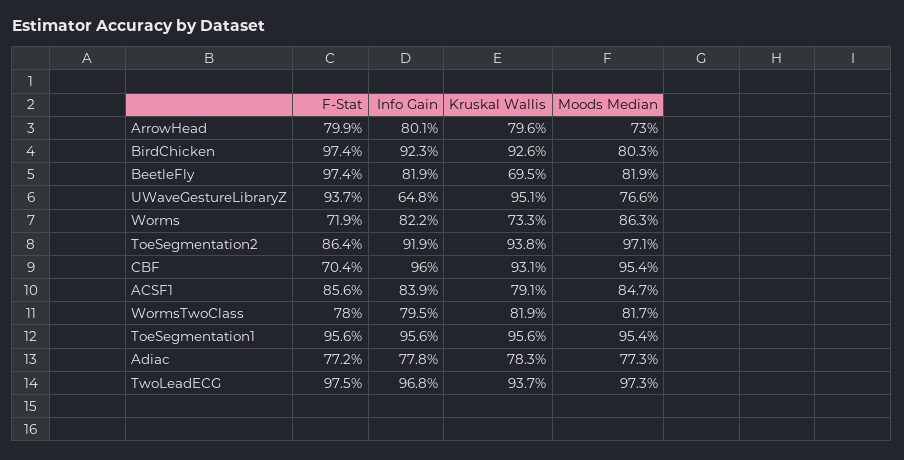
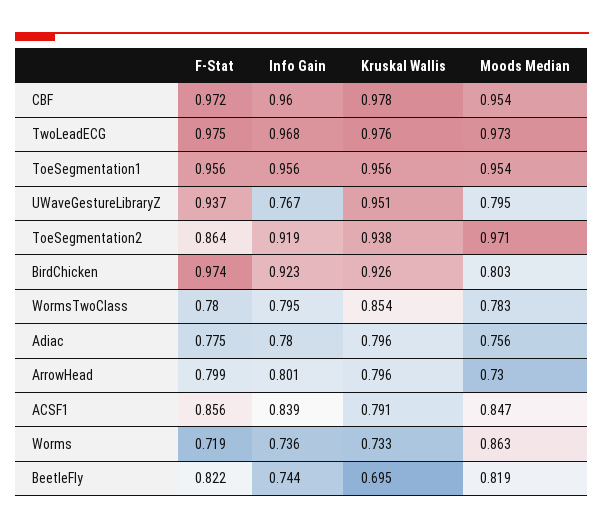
F-Stat, BeetleFly: 0.974 -> 0.822
Info Gain, BeetleFly: 0.819 -> 0.744
Info Gain, UWaveGestureLibraryZ: 0.648 -> 0.767
Moods Median, UWaveGestureLibraryZ: 0.766 -> 0.795
Info Gain, Worms: 0.822 -> 0.736
F-Stat, CBF: 0.704 -> 0.972
Kruskal Wallis, CBF: 0.931 -> 0.978
Kruskal Wallis, WormsTwoClass: 0.819 -> 0.854
Moods Median, WormsTwoClass: 0.817 -> 0.783
F-Stat, Adiac: 0.772 -> 0.775
Info Gain, Adiac: 0.778 -> 0.78
Kruskal Wallis, Adiac: 0.783 -> 0.796
Moods Median, Adiac: 0.773 -> 0.756
Kruskal Wallis, TwoLeadECG: 0.937 -> 0.976

